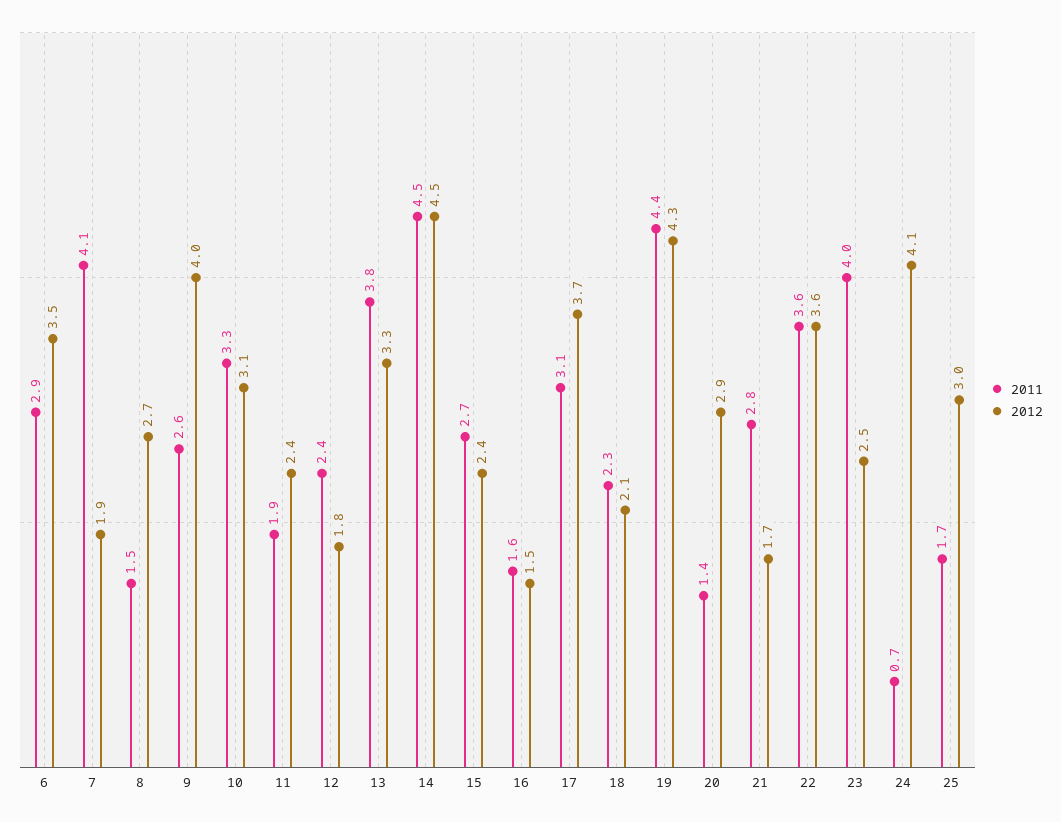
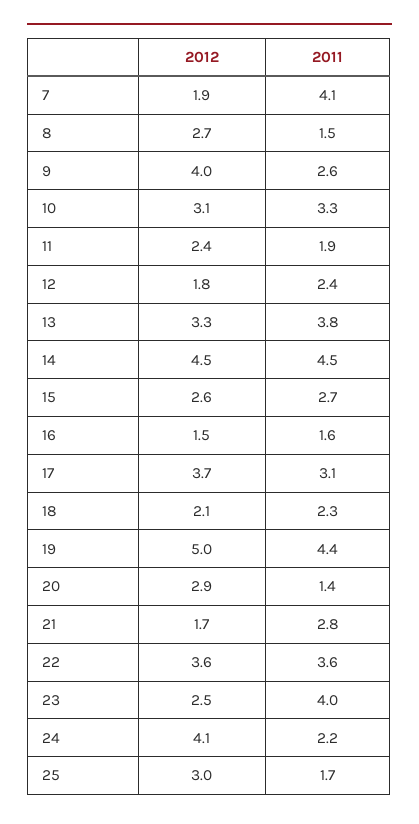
2011, 6: 2.9 -> none
2012, 6: 3.5 -> none
2012, 15: 2.4 -> 2.6
2012, 19: 4.3 -> 5
2011, 24: 0.7 -> 2.2

